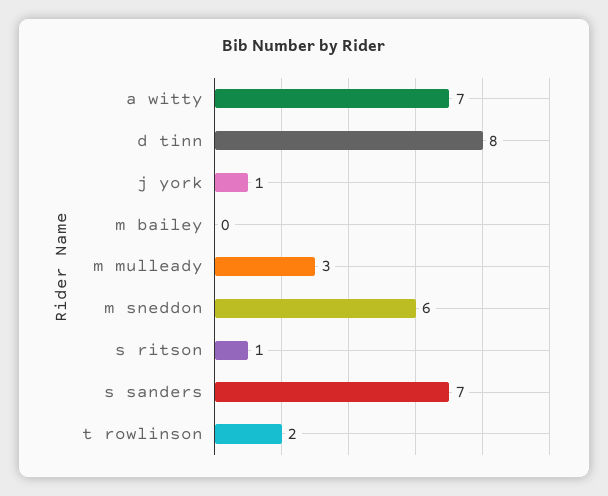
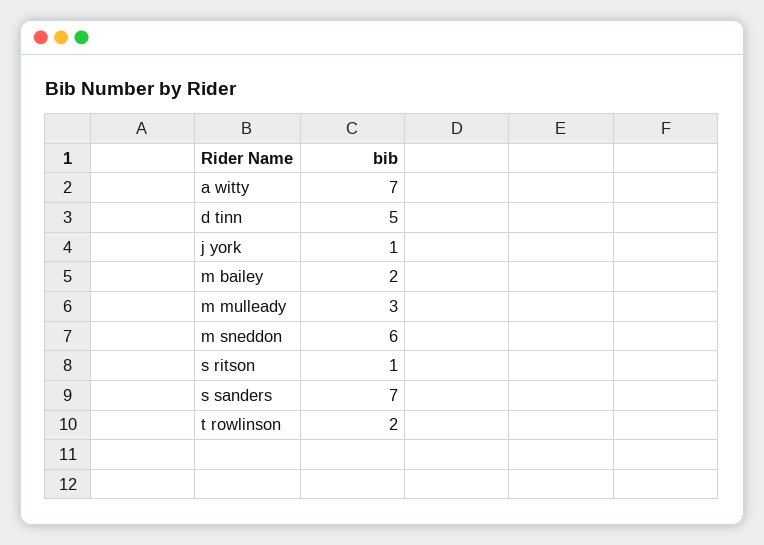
d tinn: 8 -> 5
m bailey: 0 -> 2

